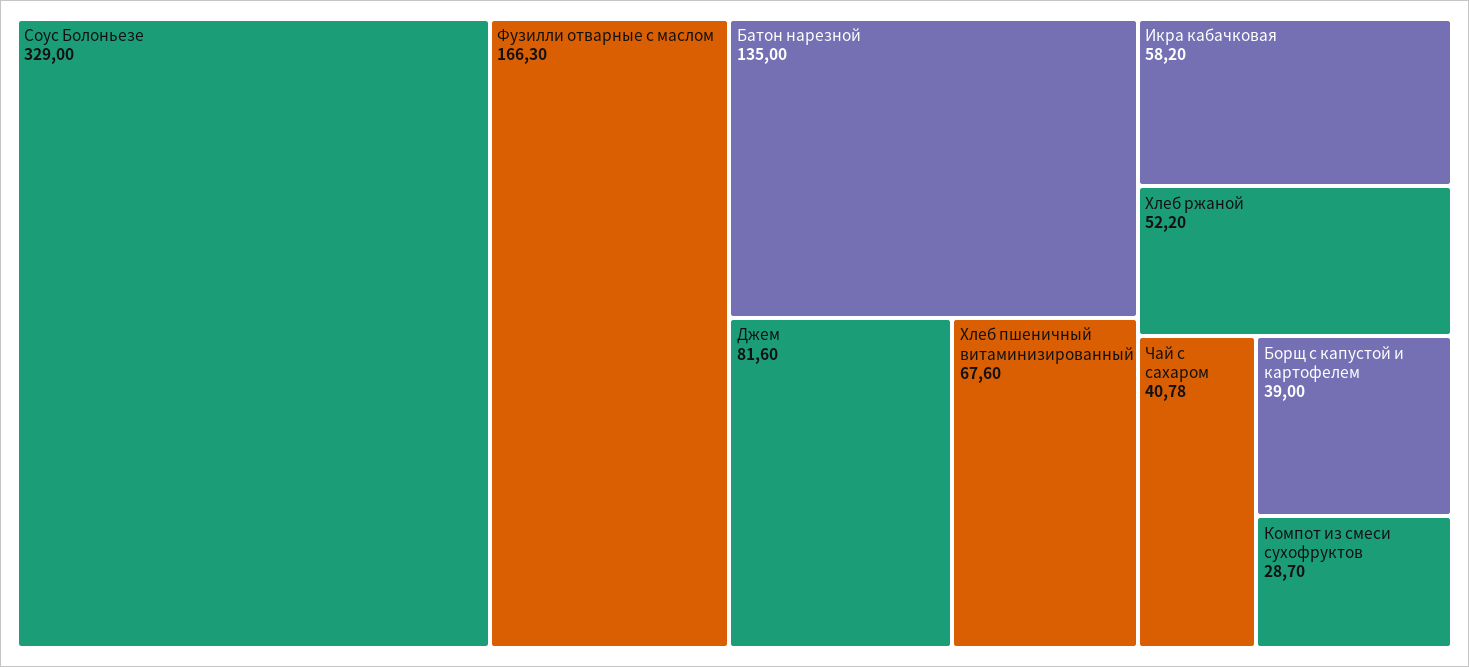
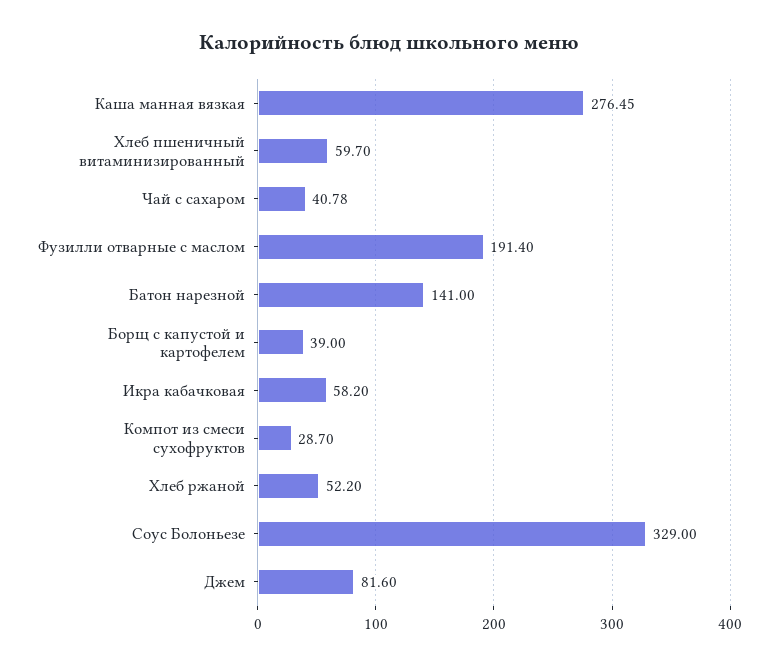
Фузилли отварные с маслом: 166.3 -> 191.4
Батон нарезной: 135 -> 141
Хлеб пшеничный витаминизированный: 67.6 -> 59.7
Каша манная вязкая: none -> 276.45

